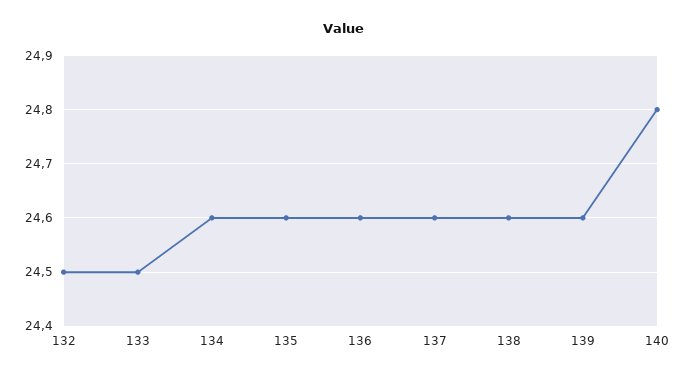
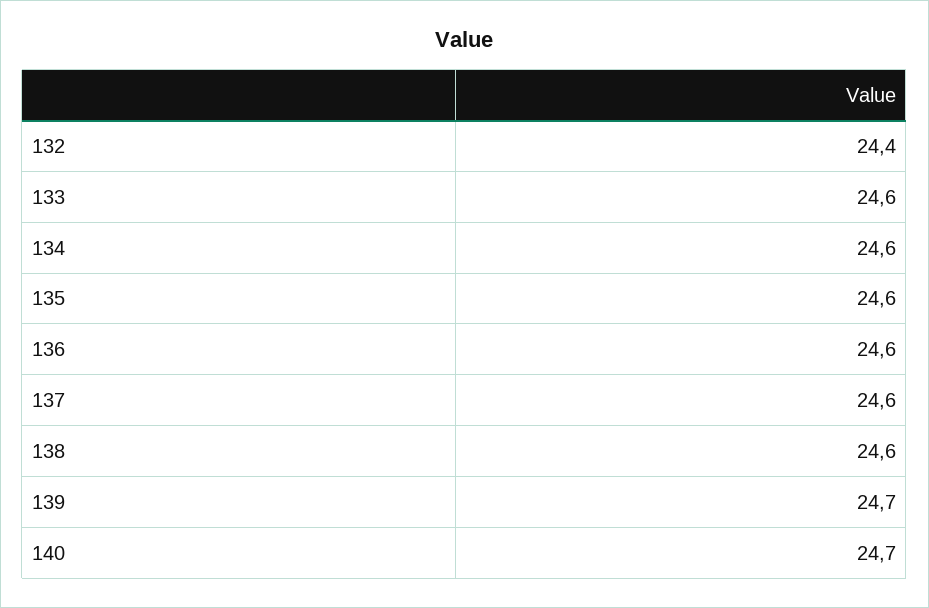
132: 24.5 -> 24.4
133: 24.5 -> 24.6
139: 24.6 -> 24.7
140: 24.8 -> 24.7

